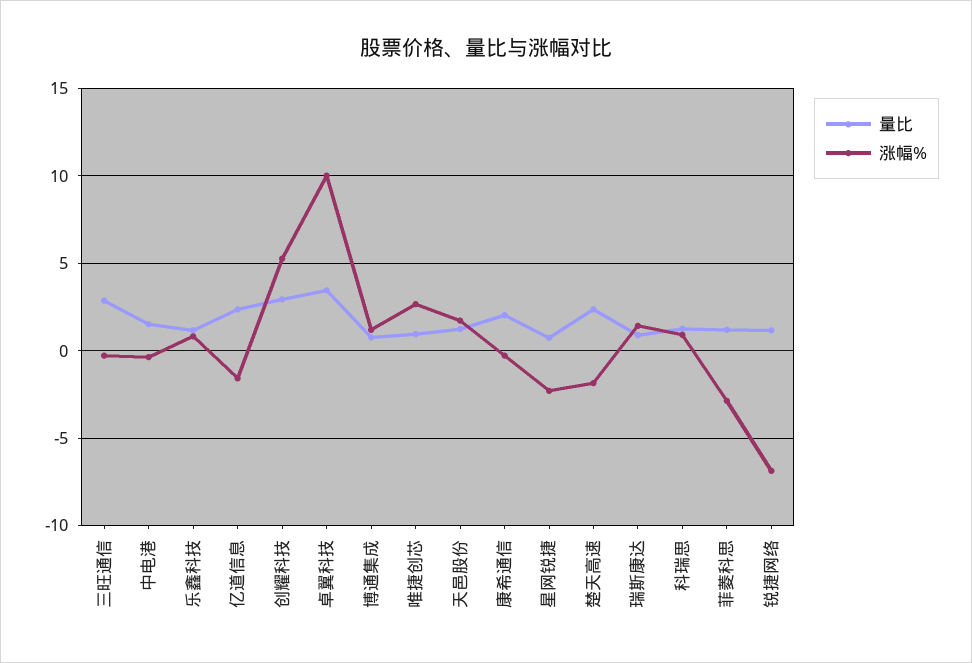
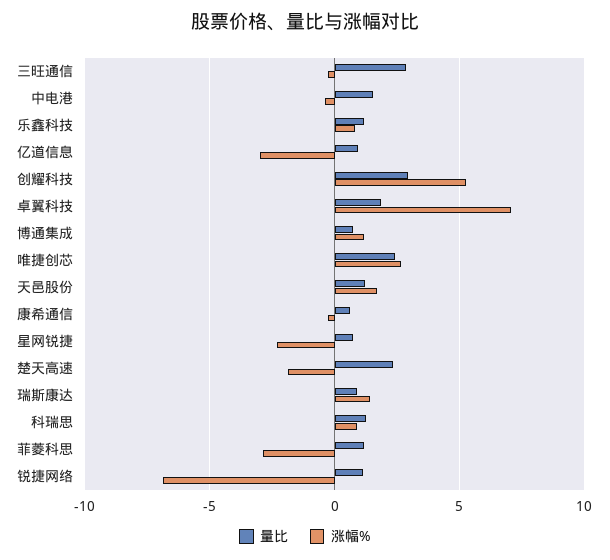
量比, 亿道信息: 2.5 -> 1
涨幅%, 亿道信息: -1.5 -> -3
量比, 卓翼科技: 3.5 -> 2
涨幅%, 卓翼科技: 10 -> 7
量比, 唯捷创芯: 1 -> 2.5
量比, 康希通信: 2 -> 0.5

